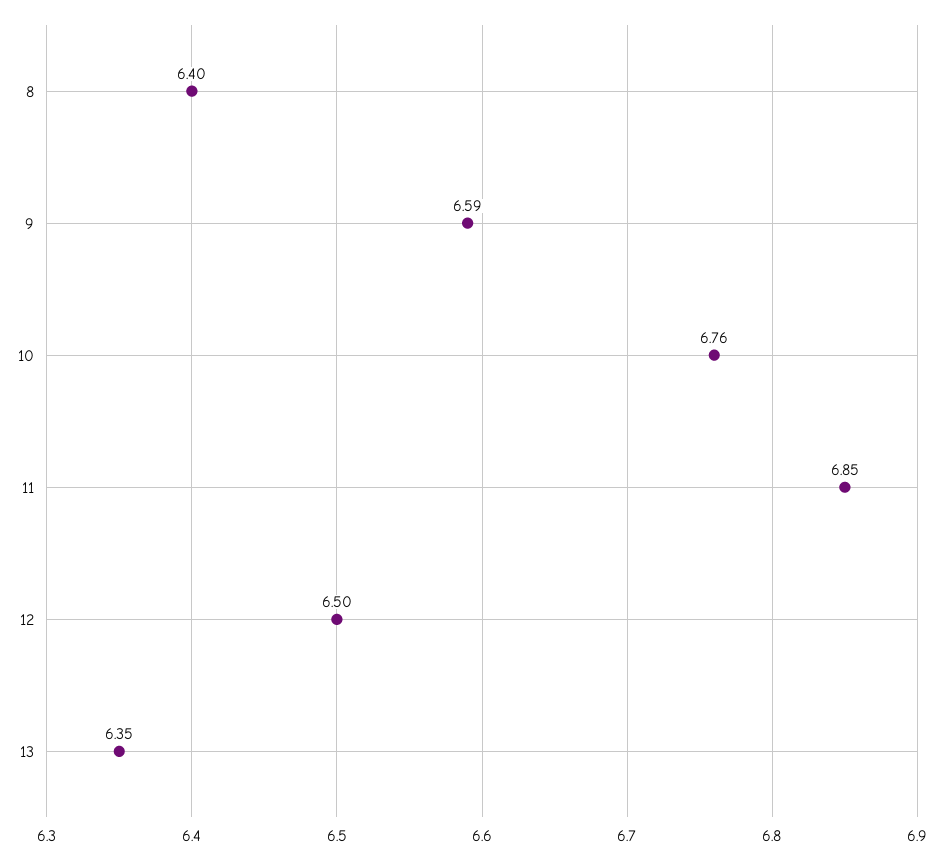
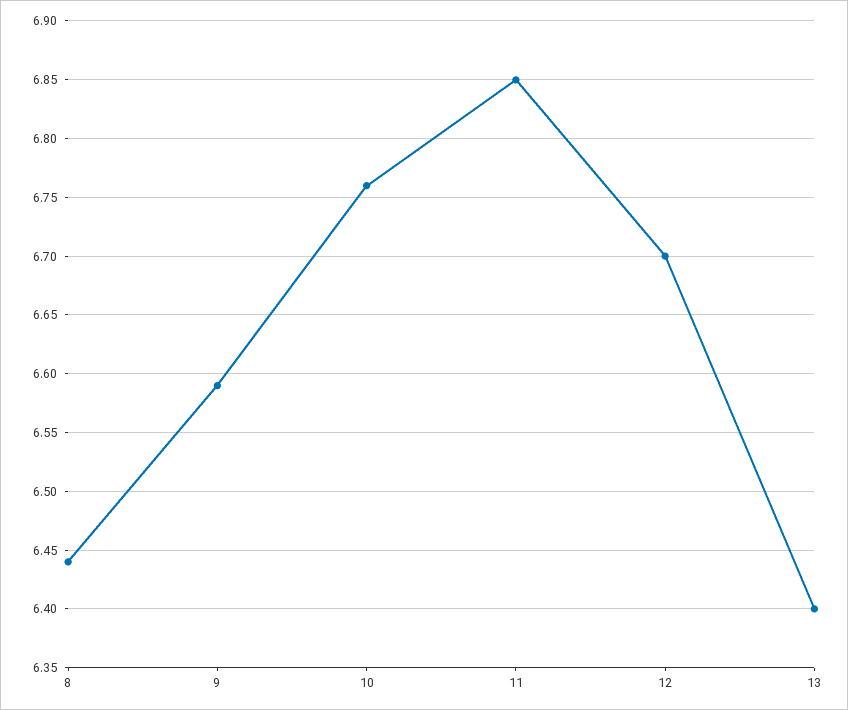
8: 6.4 -> 6.44
12: 6.5 -> 6.7
13: 6.35 -> 6.4

